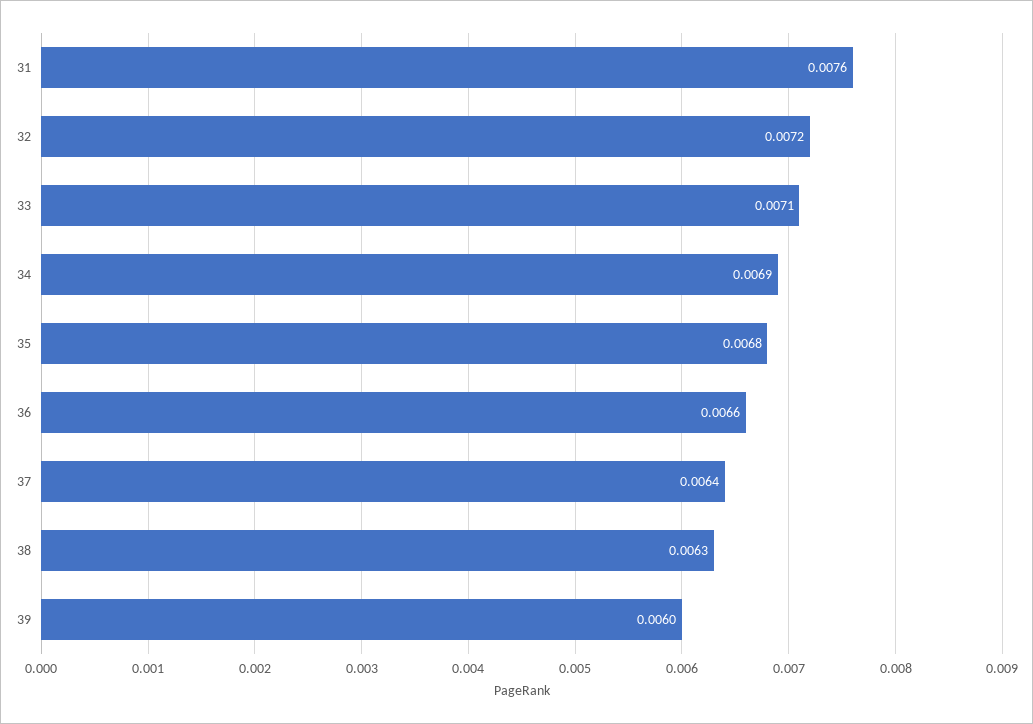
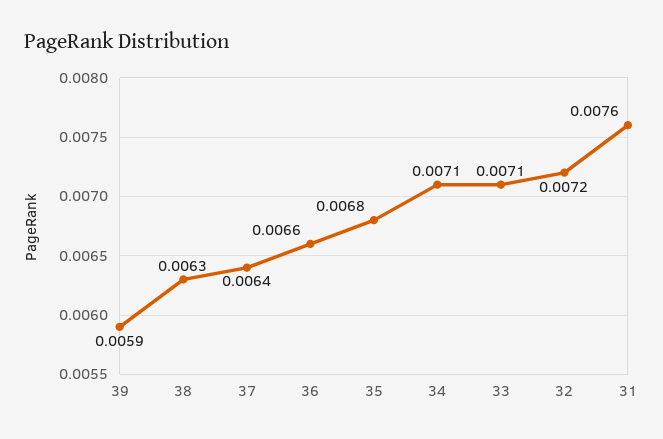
34: 0.0069 -> 0.0071
39: 0.006 -> 0.0059

